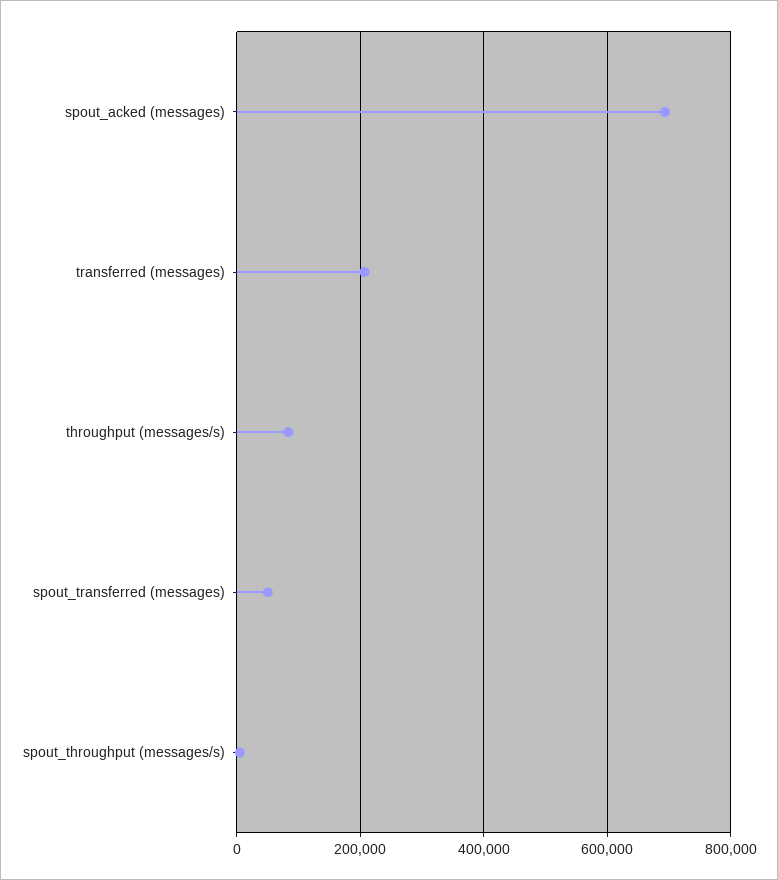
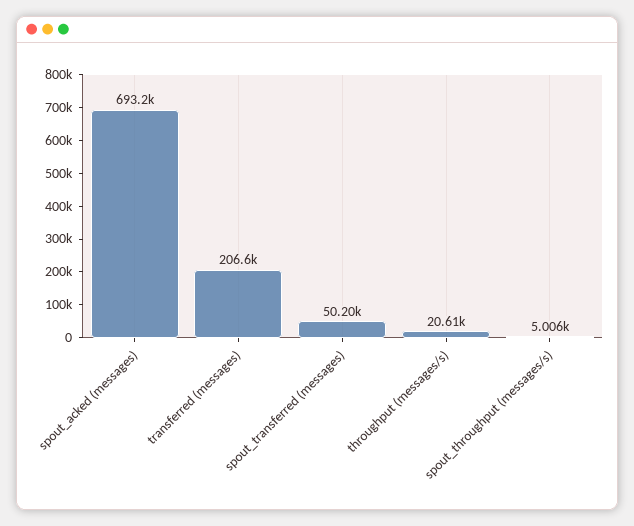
throughput (messages/s): 80000 -> 20610

